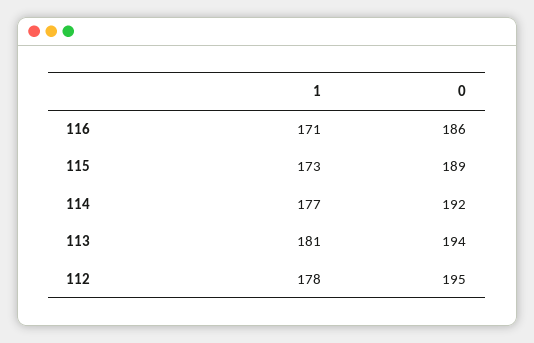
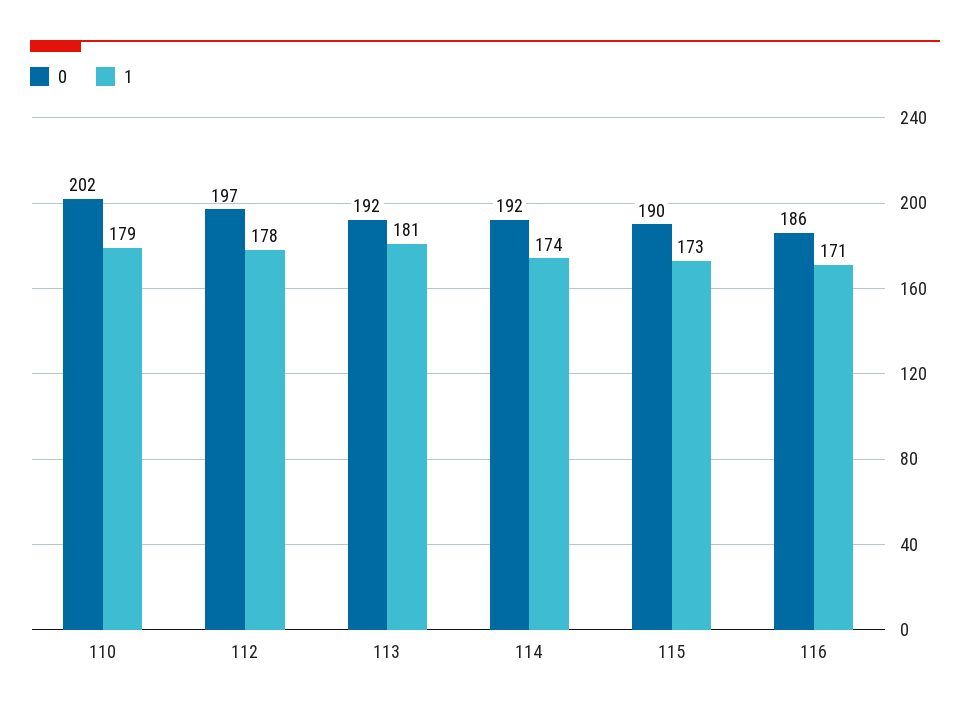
0, 115: 189 -> 190
1, 114: 177 -> 174
0, 113: 194 -> 192
0, 112: 195 -> 197
0, 110: none -> 202
1, 110: none -> 179

